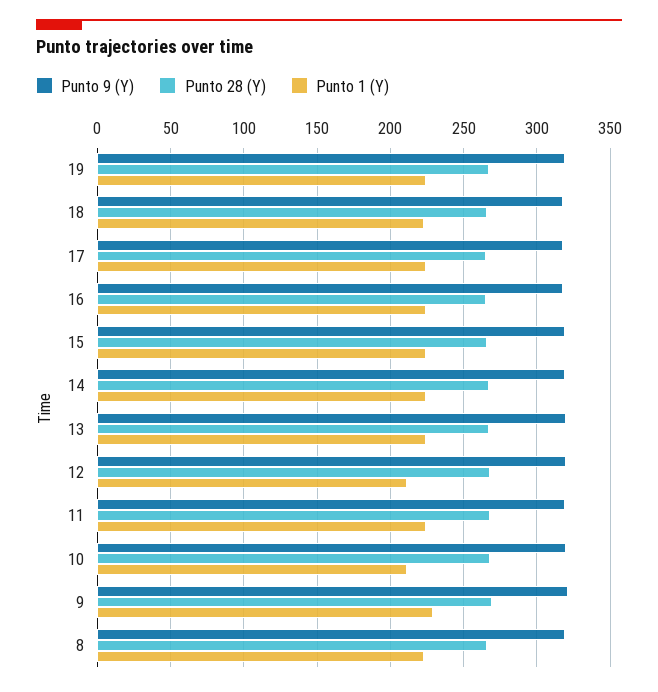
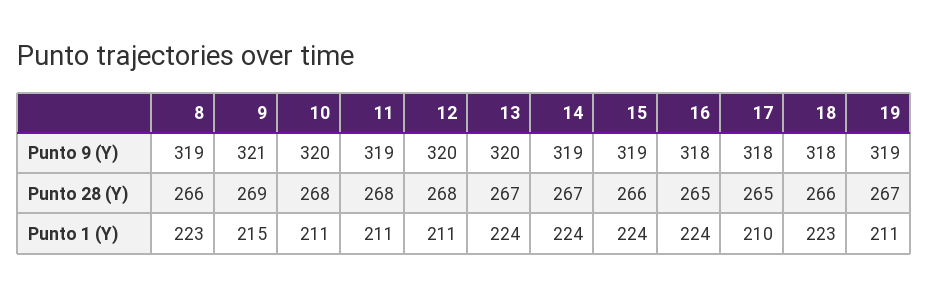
Punto 1 (Y), 19: 225 -> 211
Punto 1 (Y), 17: 225 -> 210
Punto 1 (Y), 11: 225 -> 211
Punto 1 (Y), 9: 230 -> 215

